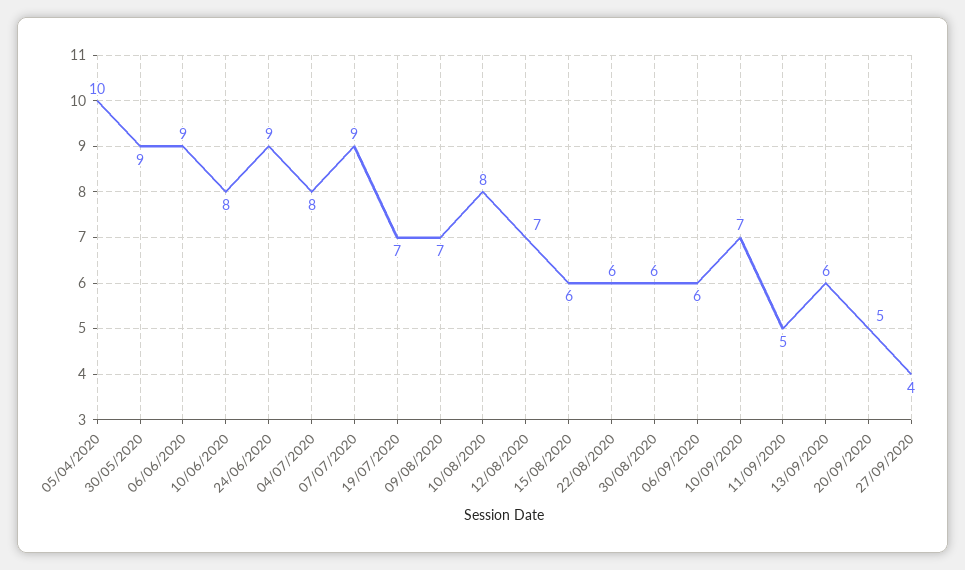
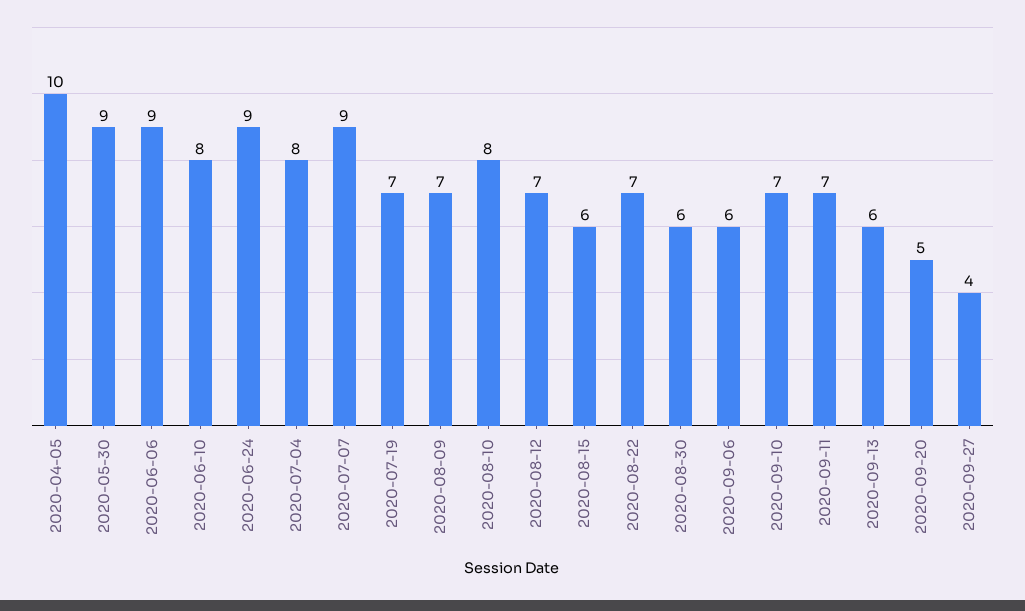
22/08/2020: 6 -> 7
11/09/2020: 5 -> 7

